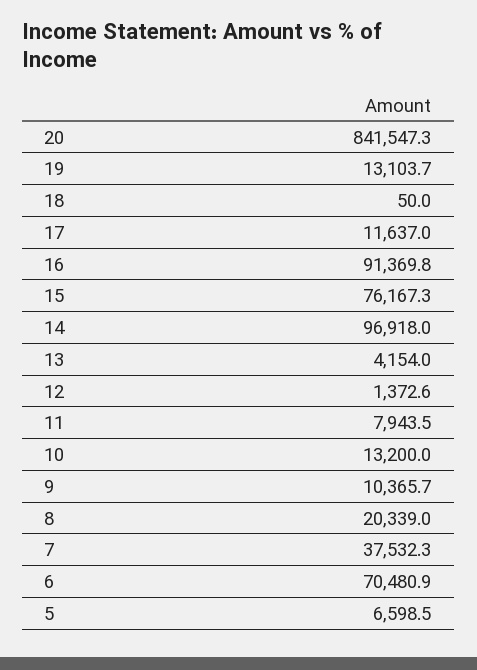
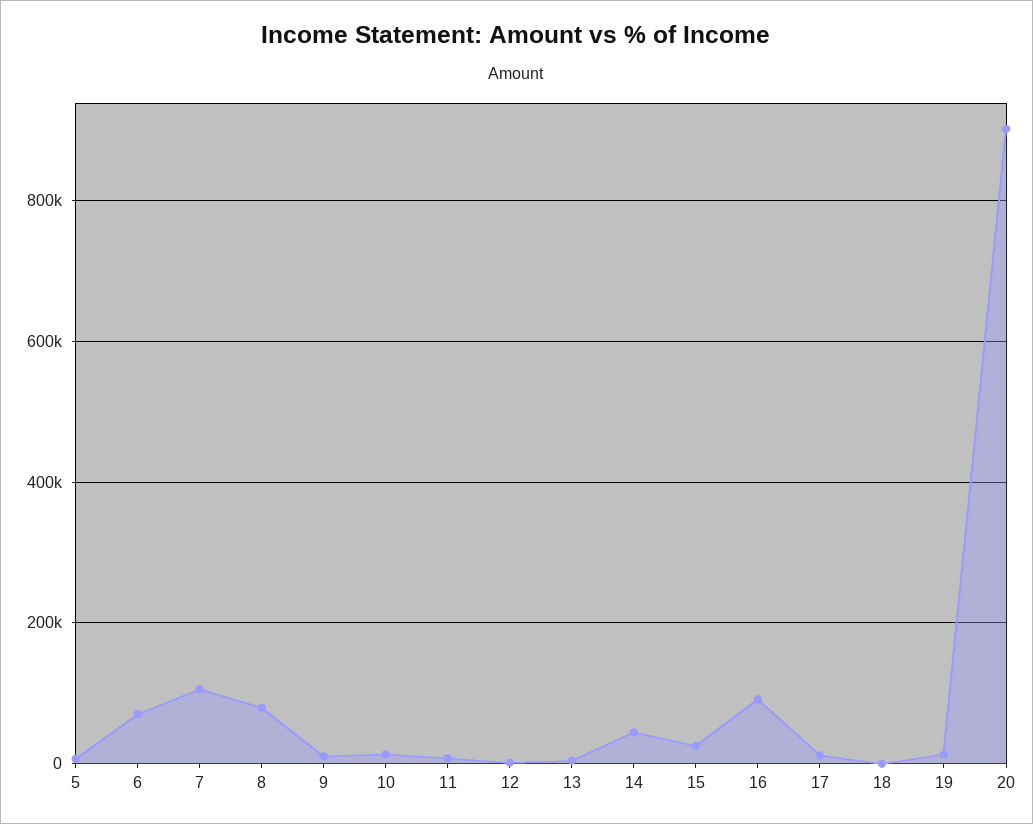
20: 841547.3 -> 900000
15: 76167.3 -> 20000
14: 96918 -> 40000
8: 20339 -> 80000
7: 37532.3 -> 100000

